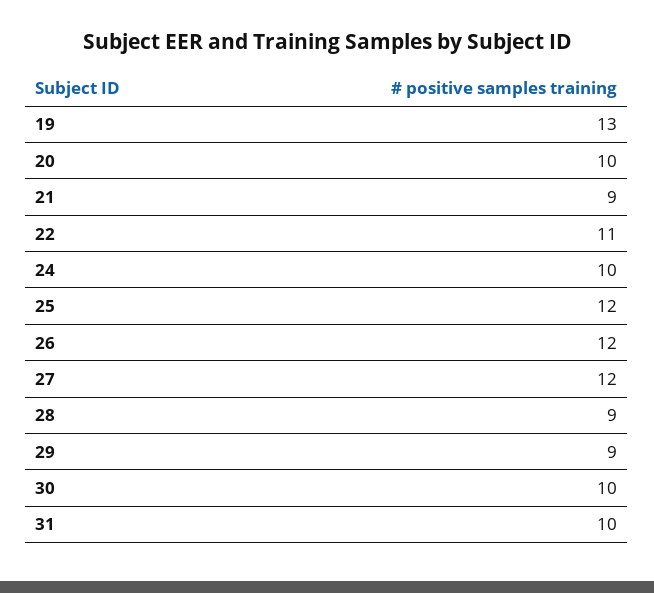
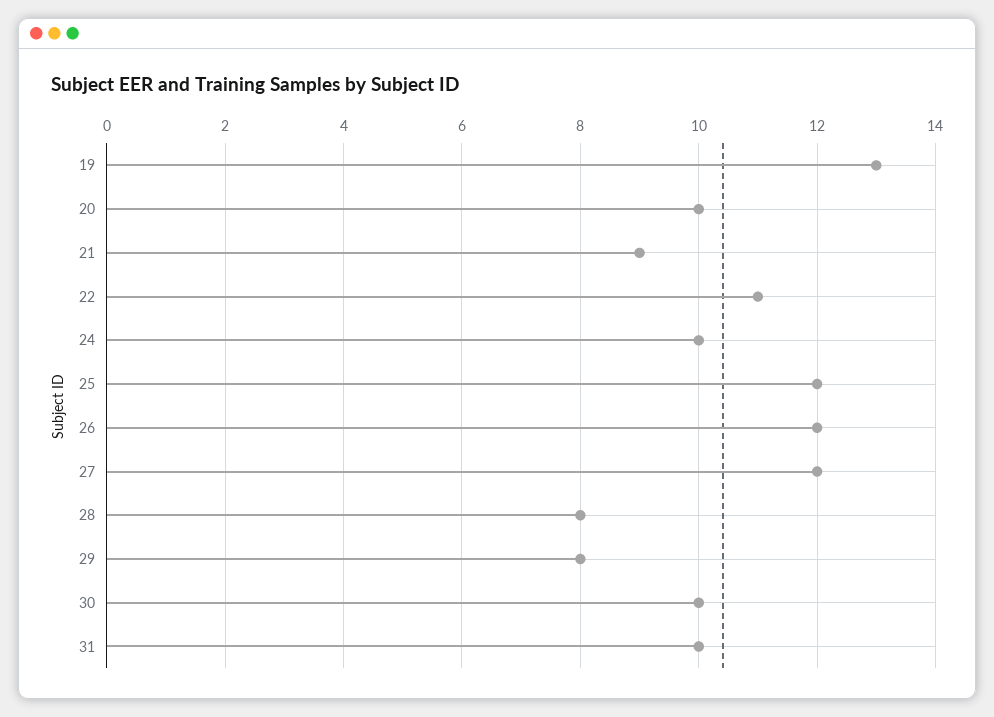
28: 9 -> 8
29: 9 -> 8

